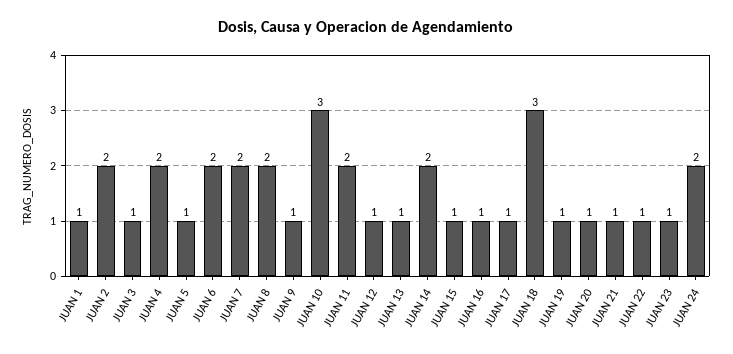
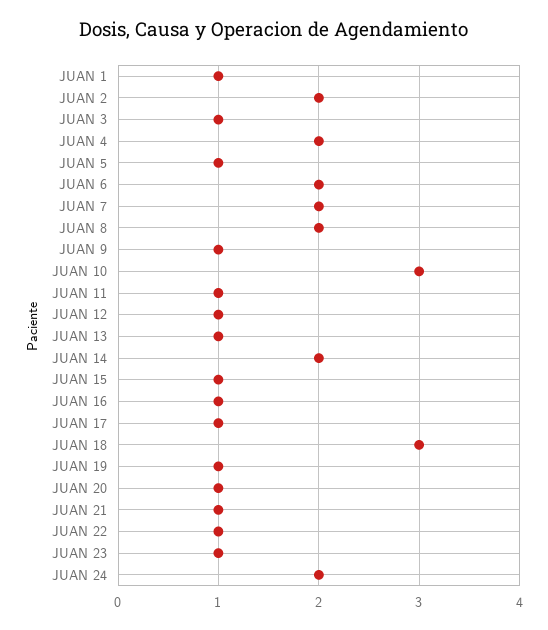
JUAN 11: 2 -> 1

